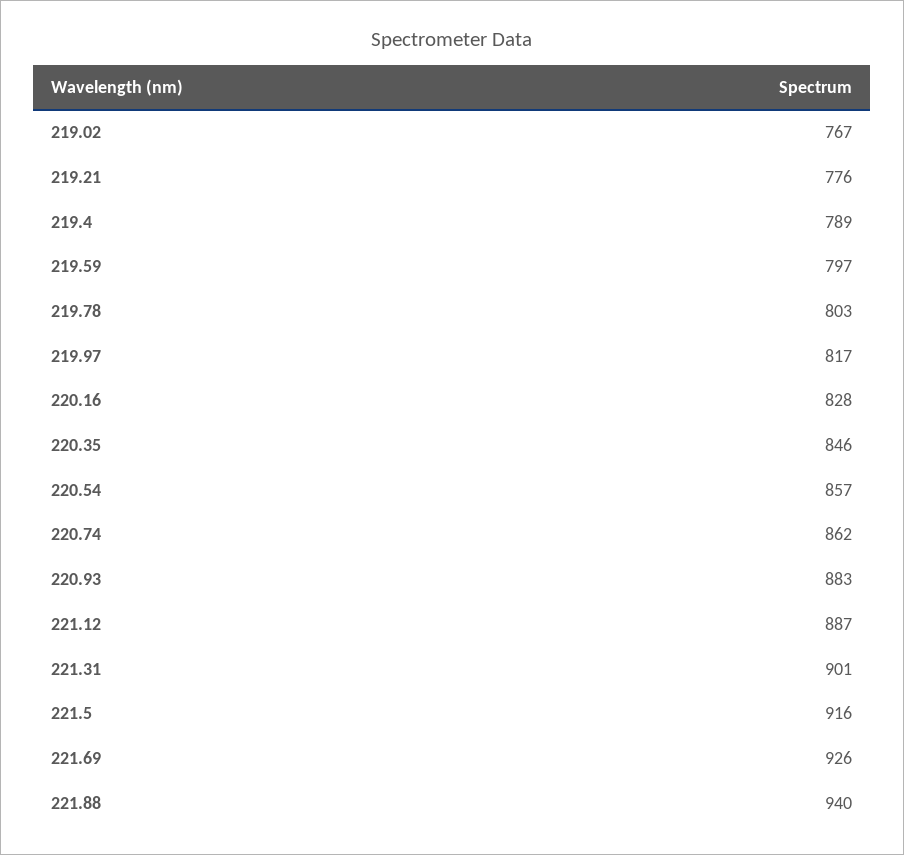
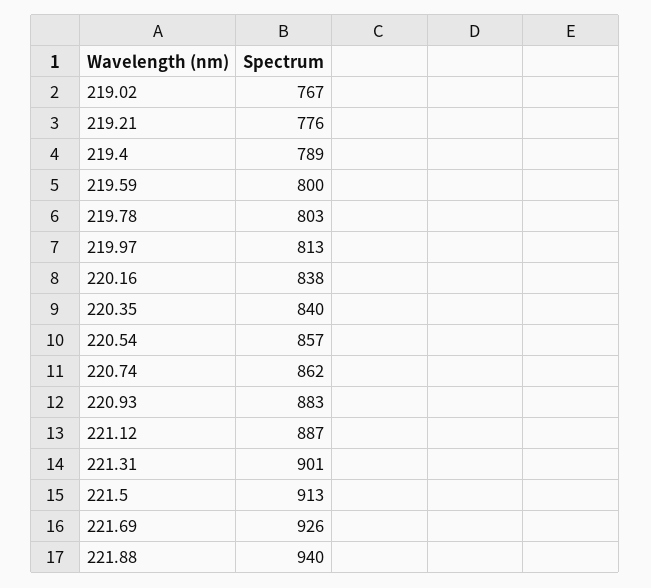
219.59: 797 -> 800
219.97: 817 -> 813
220.16: 828 -> 838
220.35: 846 -> 840
221.5: 916 -> 913

